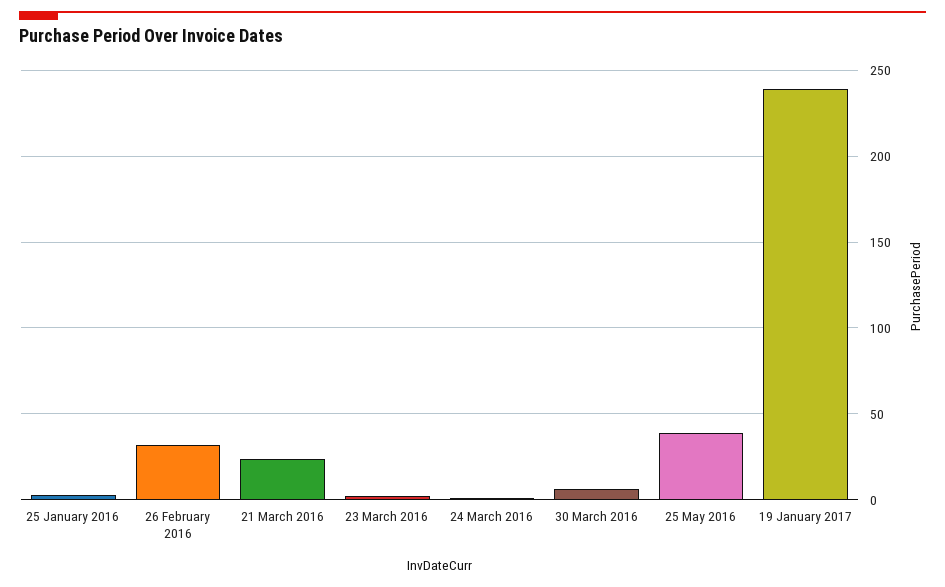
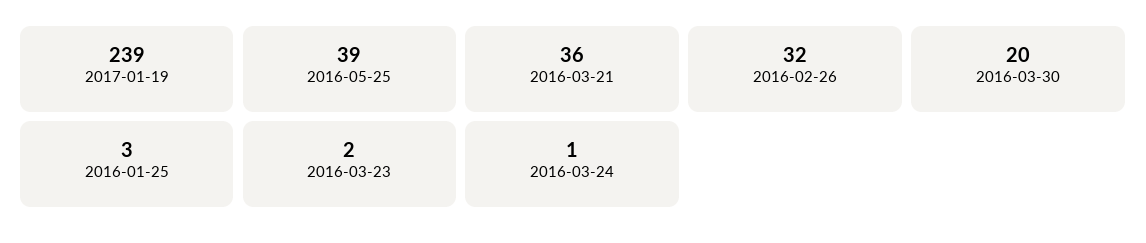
21 March 2016: 25 -> 36
30 March 2016: 5 -> 20

